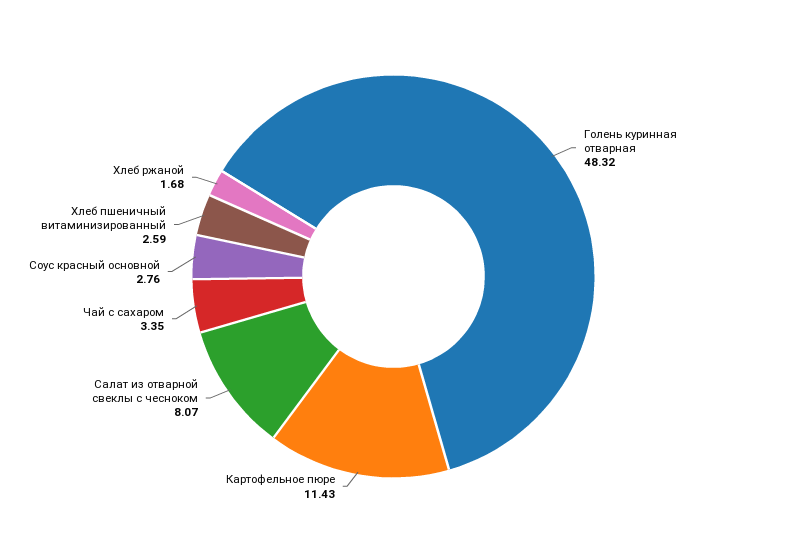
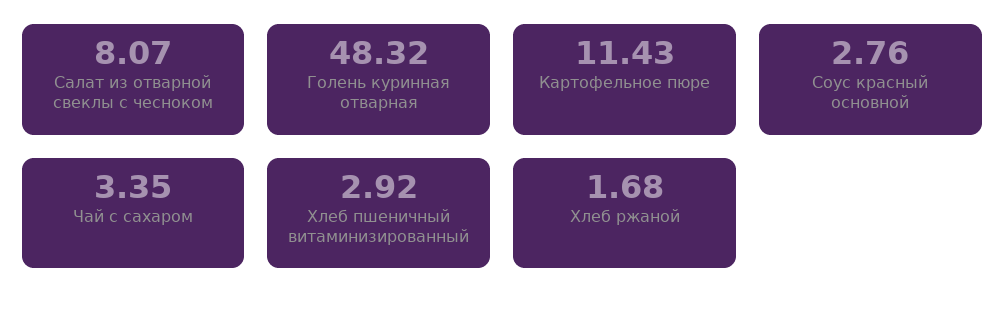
Хлеб пшеничный витаминизированный: 2.59 -> 2.92

